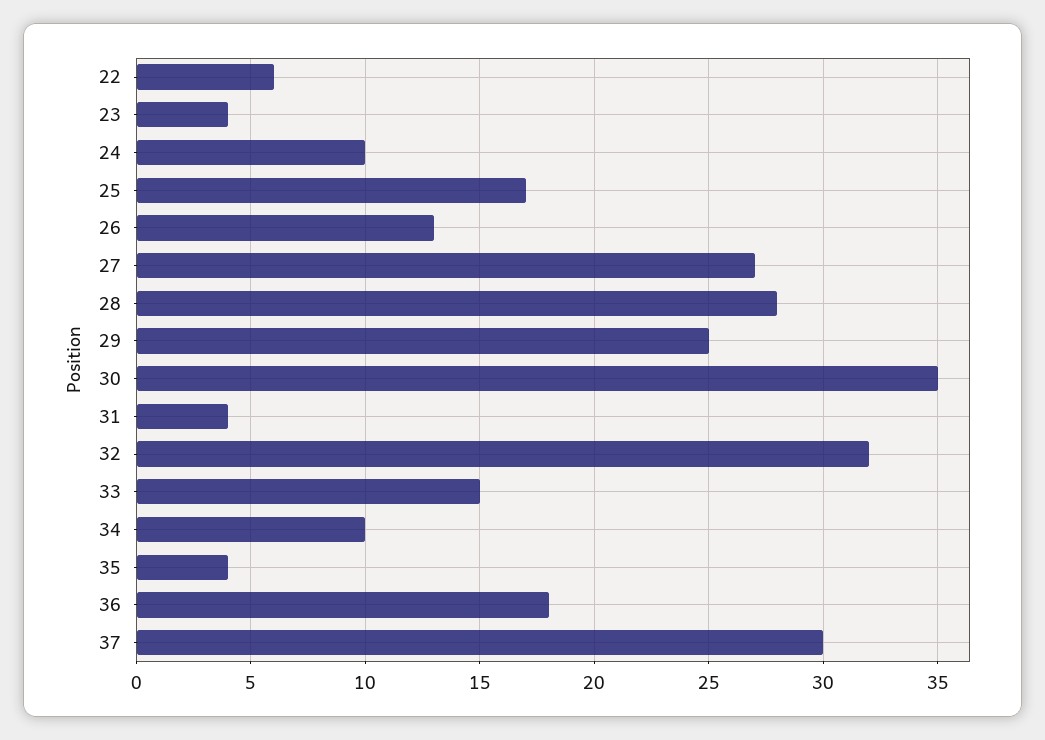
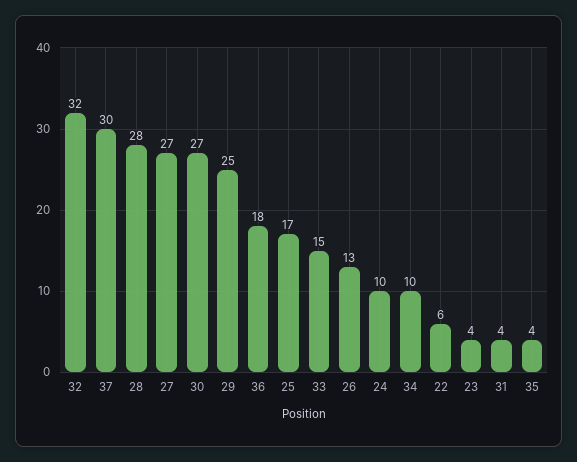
30: 35 -> 27

